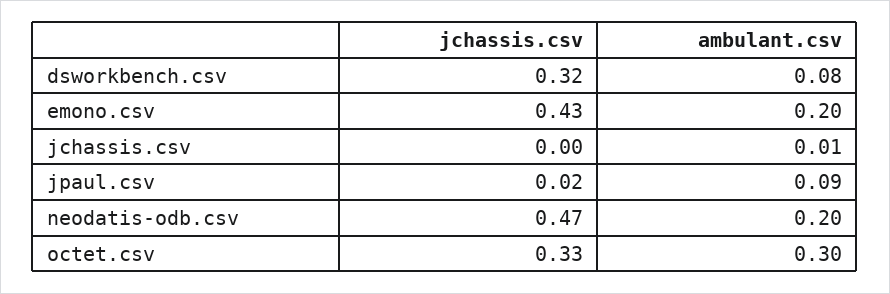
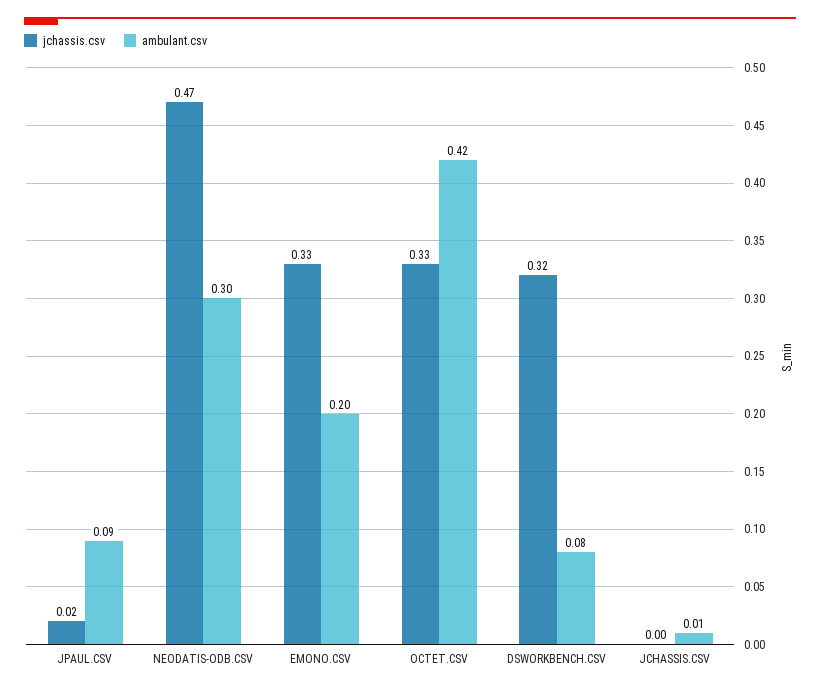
jchassis.csv, emono.csv: 0.43 -> 0.33
ambulant.csv, neodatis-odb.csv: 0.2 -> 0.3
ambulant.csv, octet.csv: 0.3 -> 0.42

